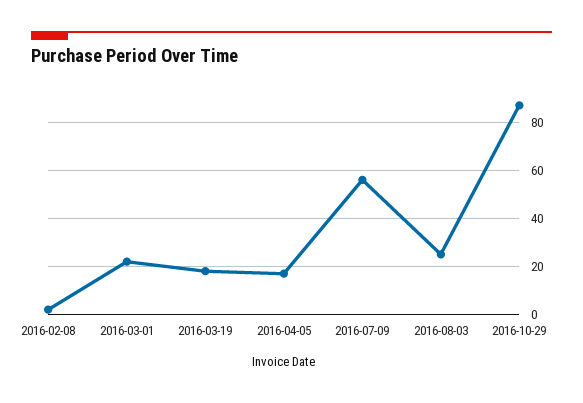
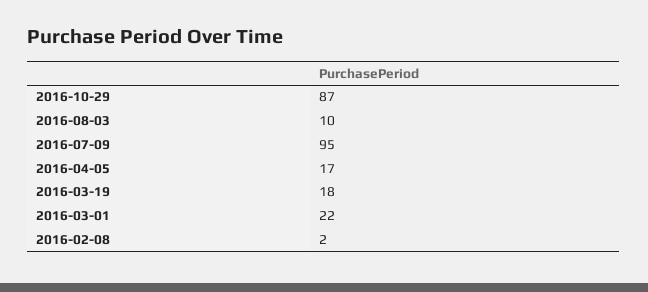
2016-07-09: 55 -> 95
2016-08-03: 25 -> 10

